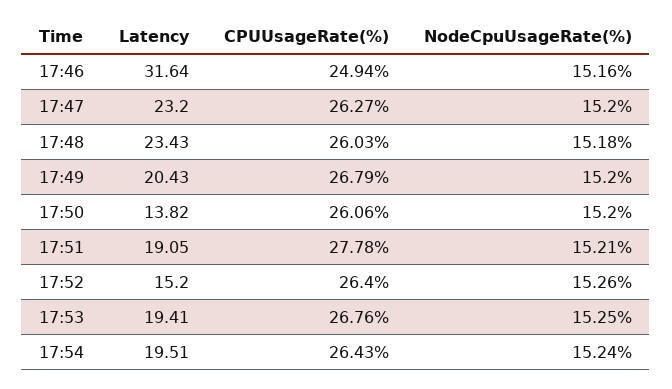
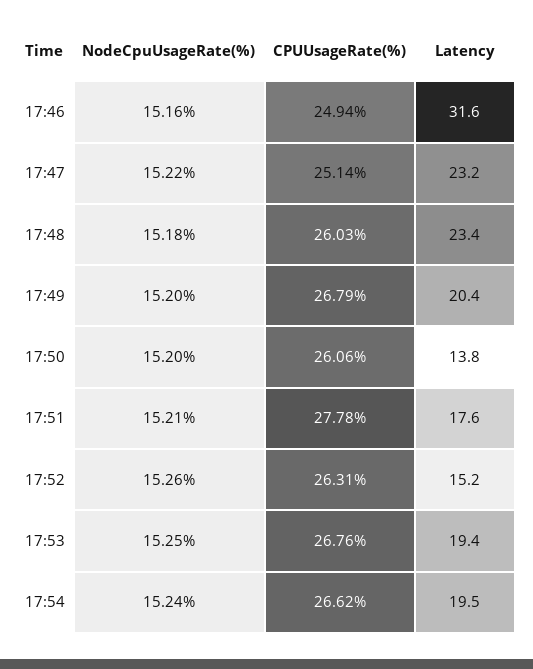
CPUUsageRate(%), 17:47: 26.27 -> 25.14
NodeCpuUsageRate(%), 17:47: 15.2 -> 15.22
Latency, 17:51: 19.05 -> 17.6
CPUUsageRate(%), 17:52: 26.4 -> 26.31
CPUUsageRate(%), 17:54: 26.43 -> 26.62

